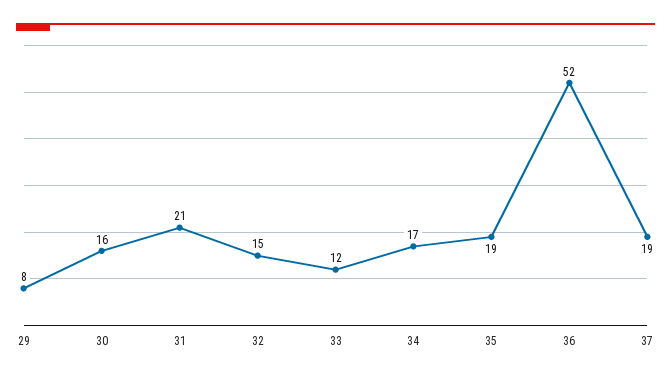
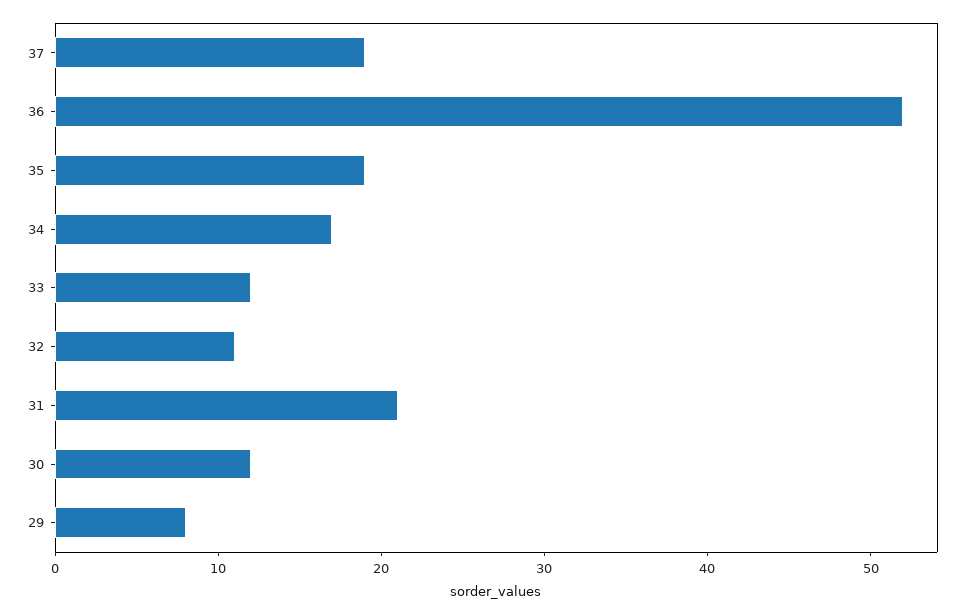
30: 16 -> 12
32: 15 -> 11

